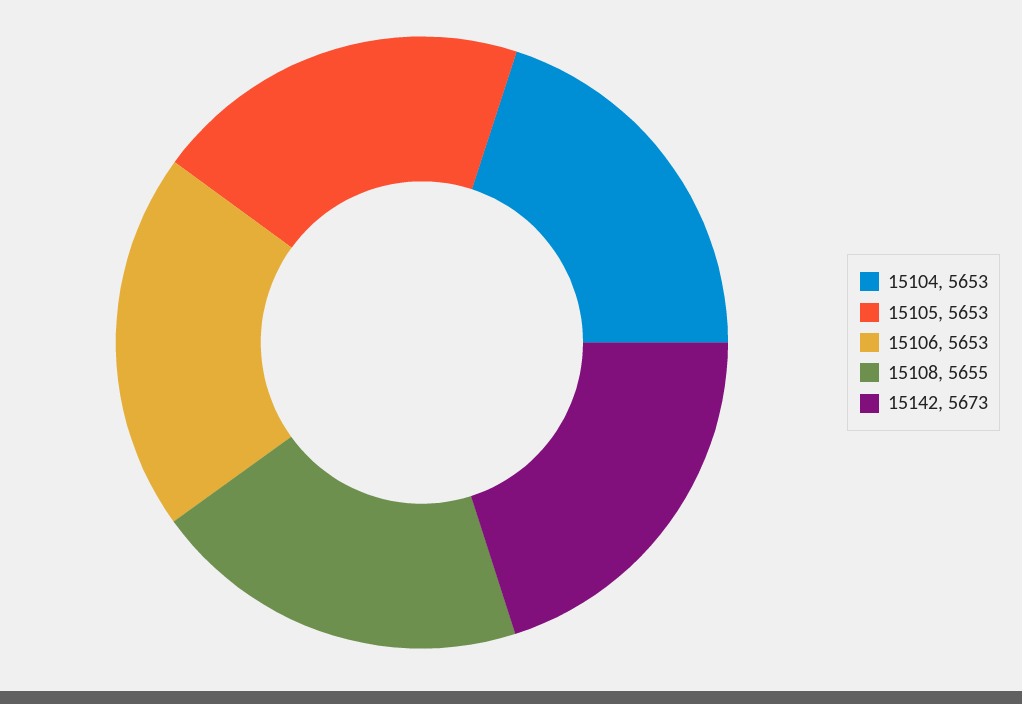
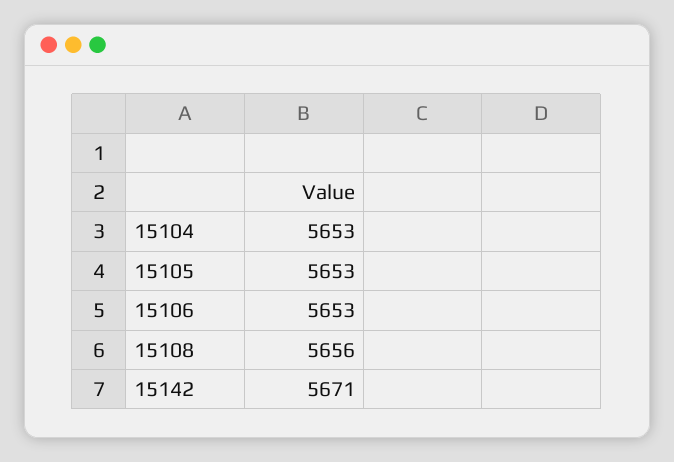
15108: 5655 -> 5656
15142: 5673 -> 5671

